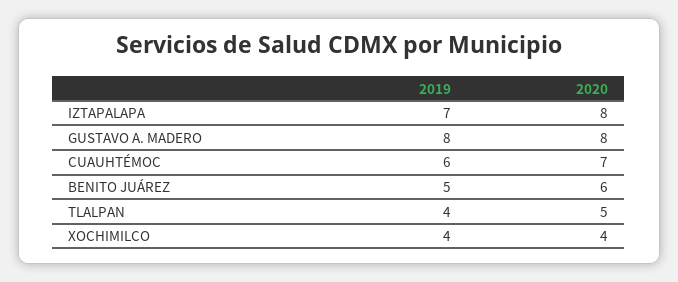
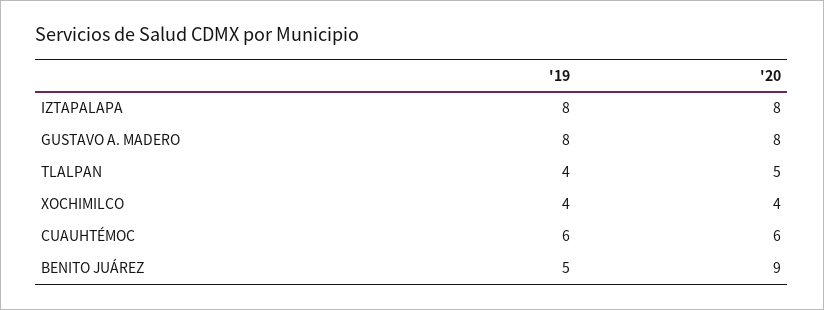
2019, IZTAPALAPA: 7 -> 8
2020, CUAUHTÉMOC: 7 -> 6
2020, BENITO JUÁREZ: 6 -> 9

